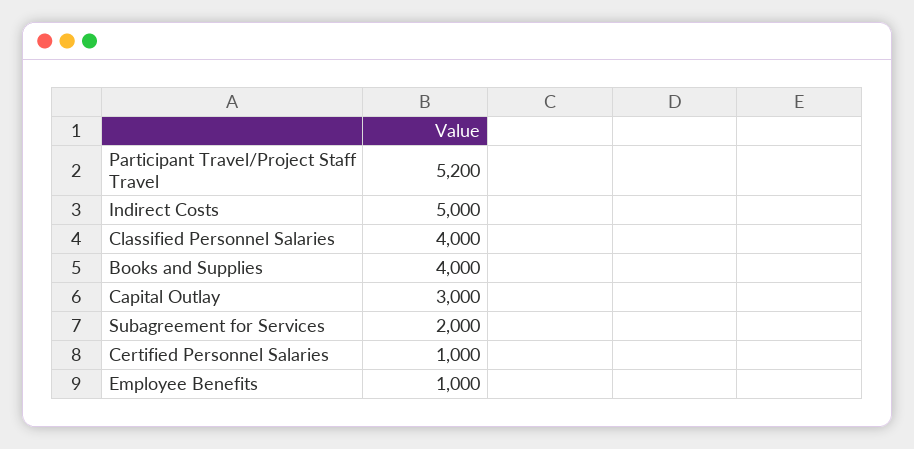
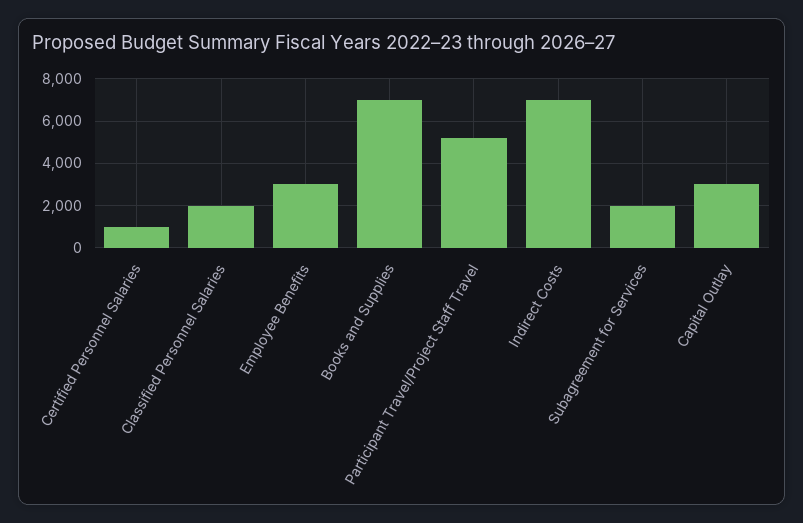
Indirect Costs: 5000 -> 7000
Classified Personnel Salaries: 4000 -> 2000
Books and Supplies: 4000 -> 7000
Employee Benefits: 1000 -> 3000

